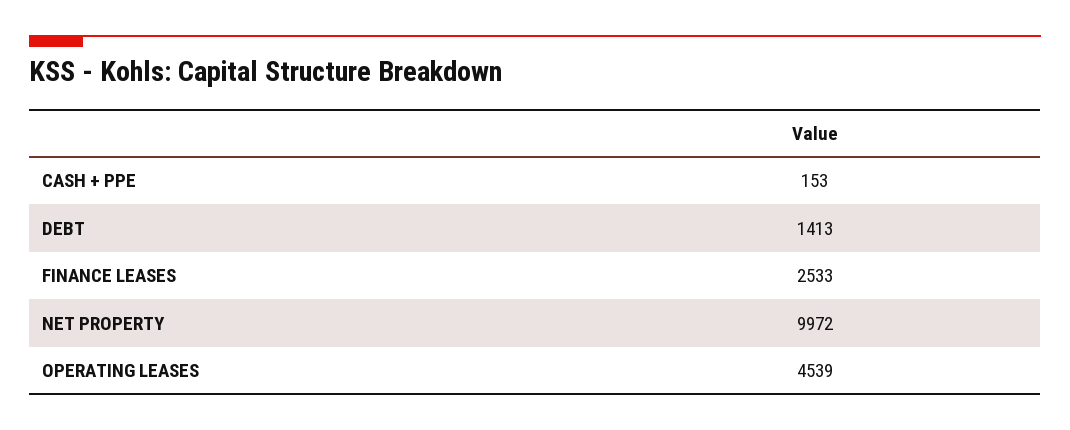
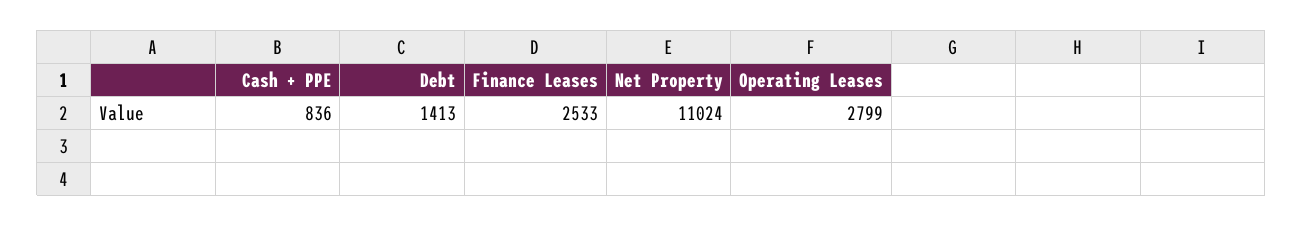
CASH + PPE: 153 -> 836
NET PROPERTY: 9972 -> 11024
OPERATING LEASES: 4539 -> 2799

